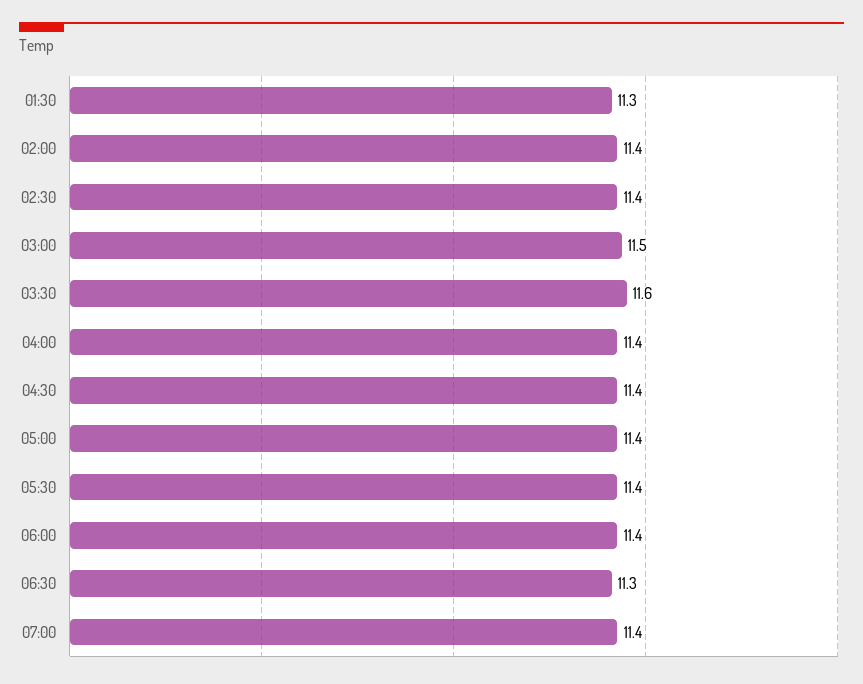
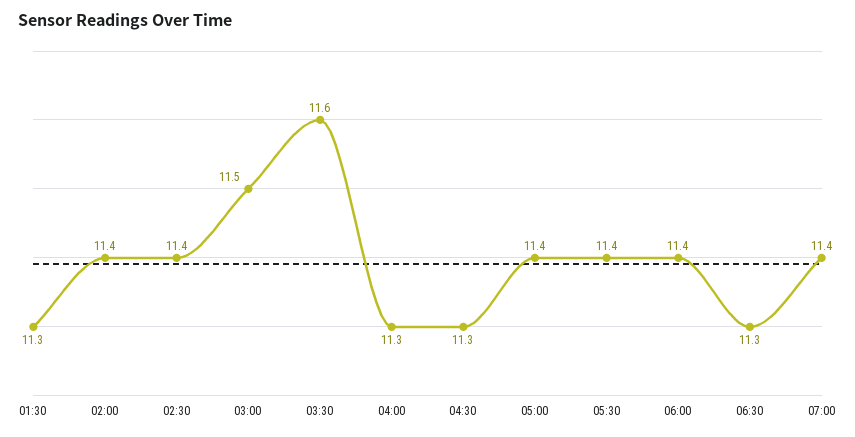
04:00: 11.4 -> 11.3
04:30: 11.4 -> 11.3

